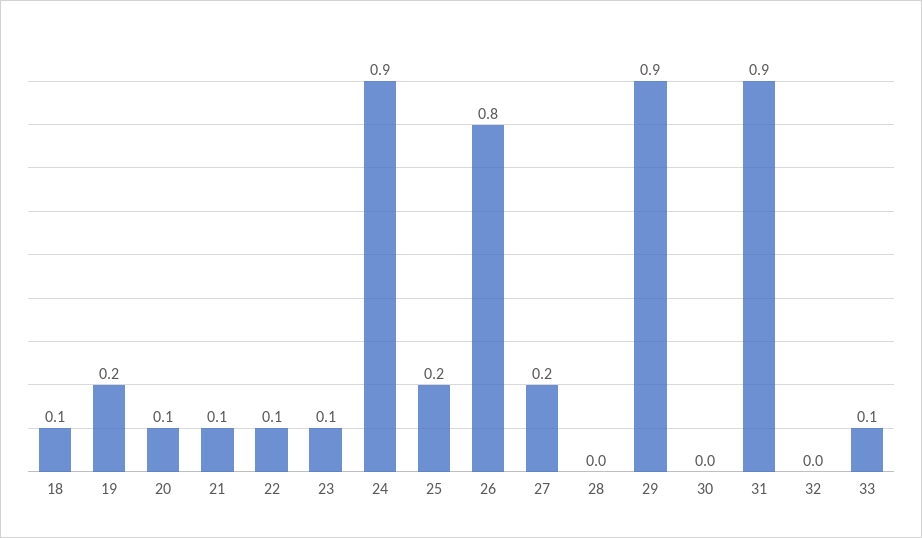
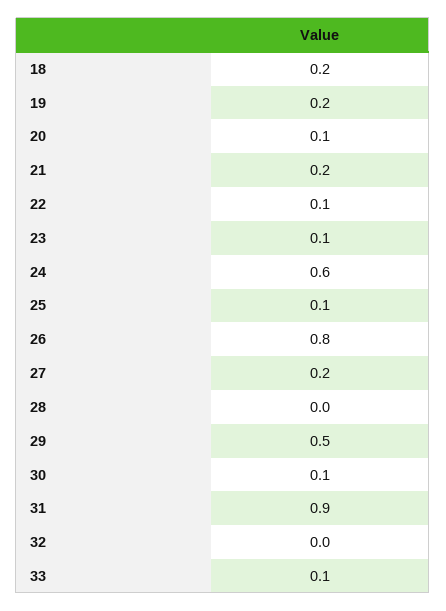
18: 0.1 -> 0.2
21: 0.1 -> 0.2
24: 0.9 -> 0.6
25: 0.2 -> 0.1
29: 0.9 -> 0.5
30: 0 -> 0.1

